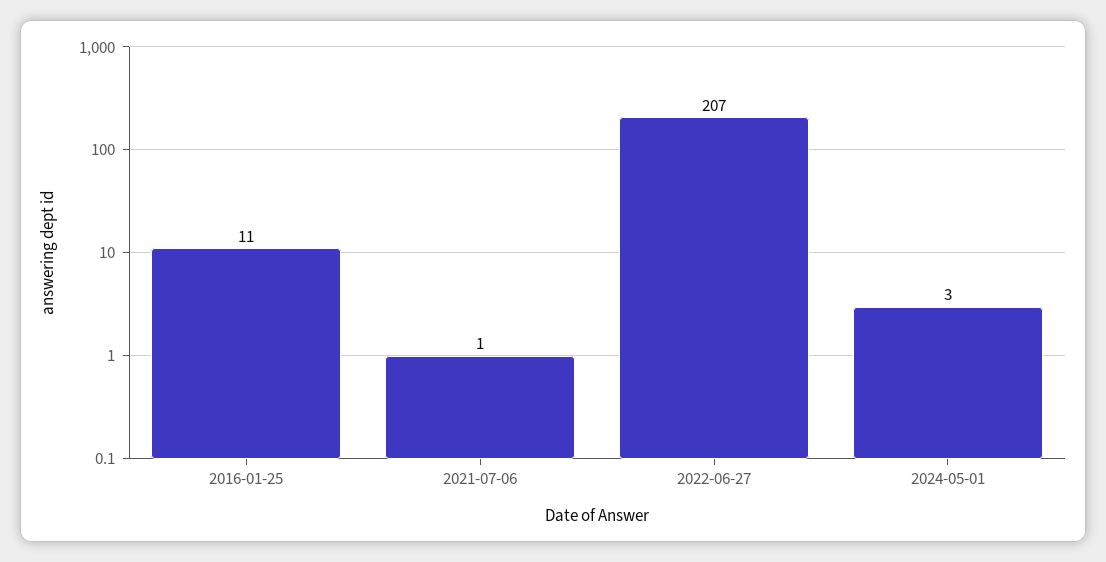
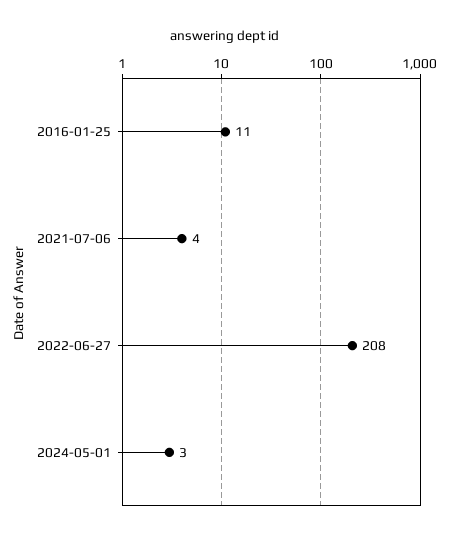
2021-07-06: 1 -> 4
2022-06-27: 207 -> 208

